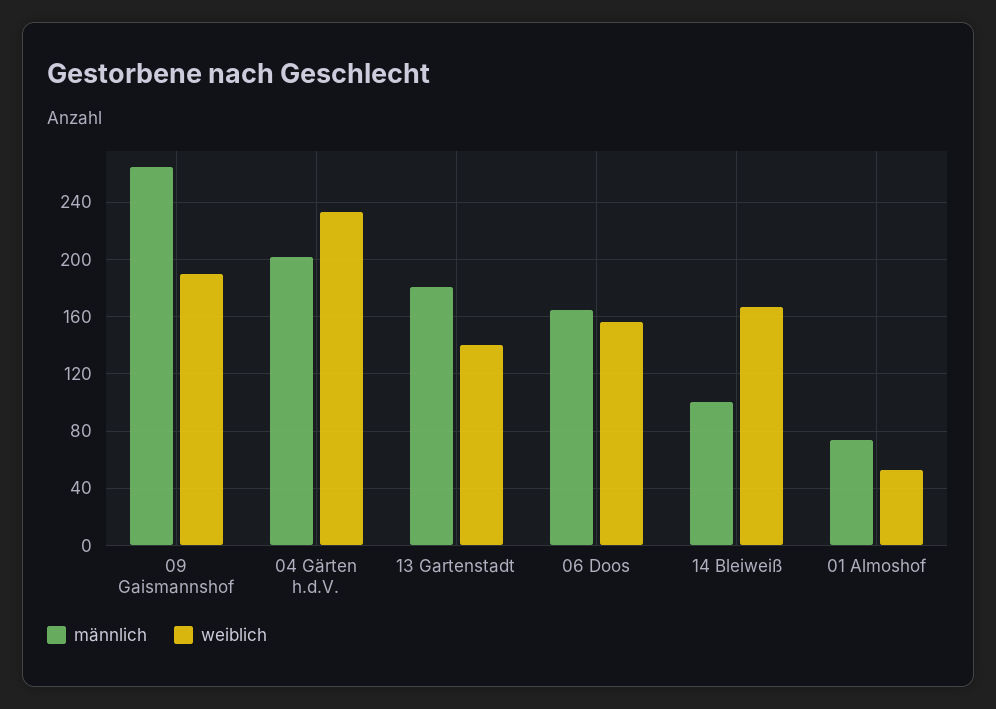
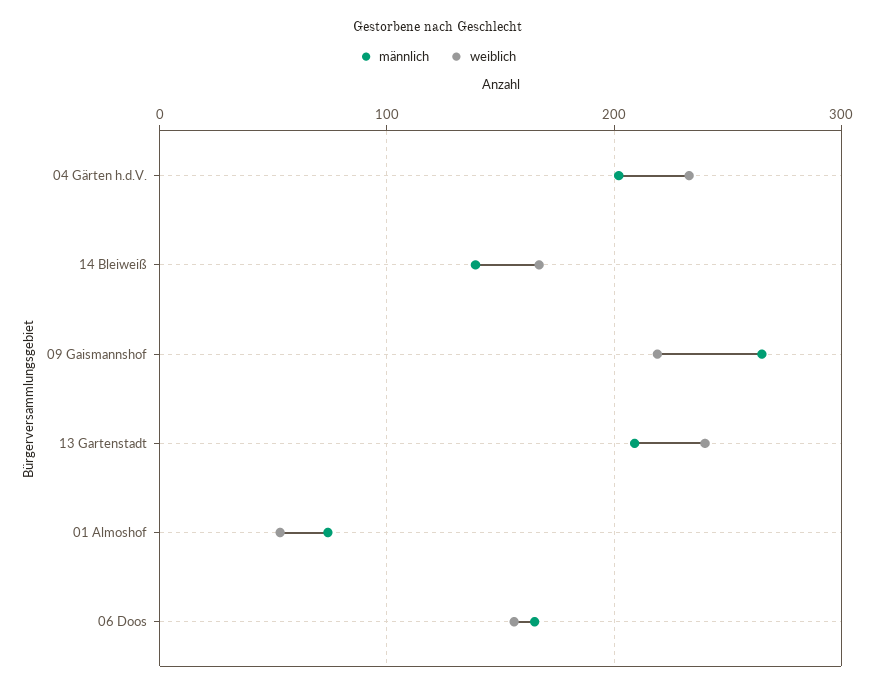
weiblich, 09 Gaismannshof: 190 -> 220
männlich, 13 Gartenstadt: 180 -> 210
weiblich, 13 Gartenstadt: 140 -> 240
männlich, 14 Bleiweiß: 100 -> 140

